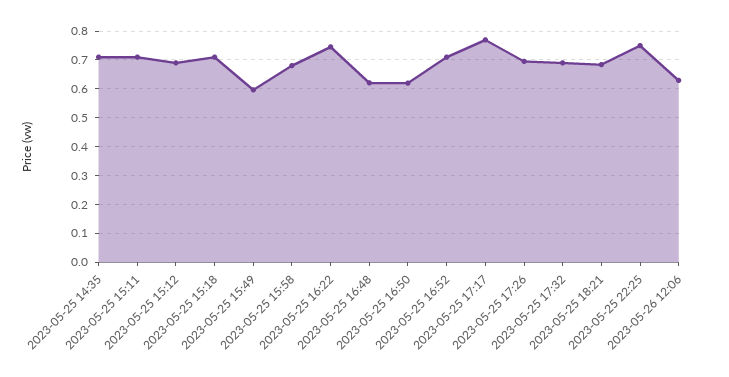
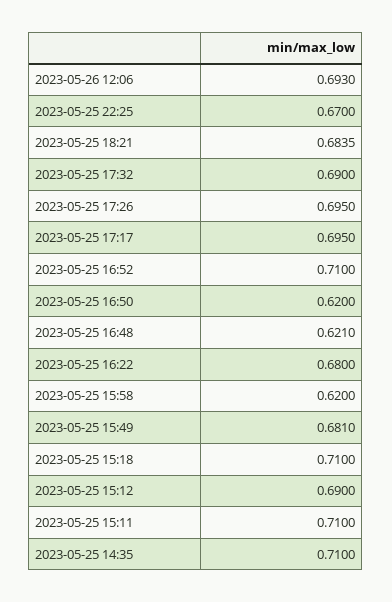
2023-05-25 15:49: 0.6 -> 0.681
2023-05-25 15:58: 0.675 -> 0.62
2023-05-25 16:22: 0.75 -> 0.68
2023-05-25 17:17: 0.775 -> 0.695
2023-05-25 22:25: 0.75 -> 0.67
2023-05-26 12:06: 0.625 -> 0.693

